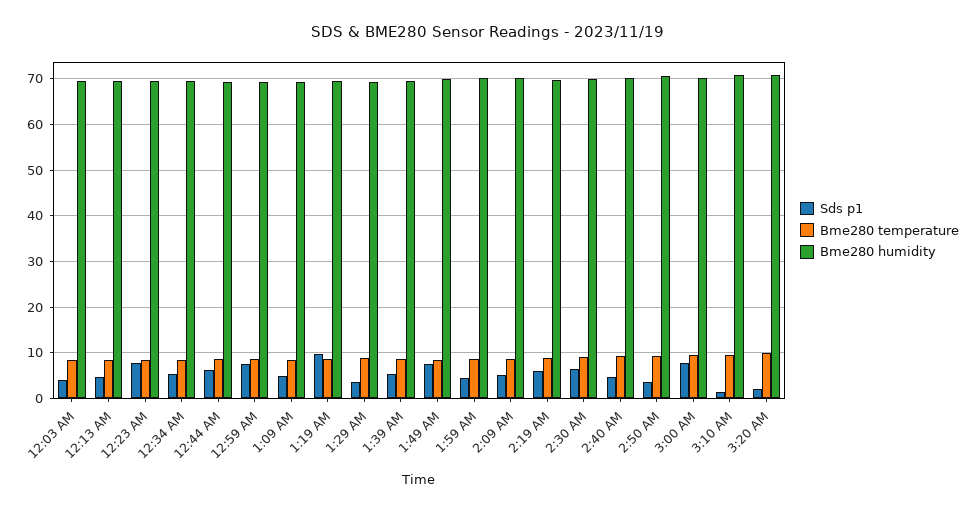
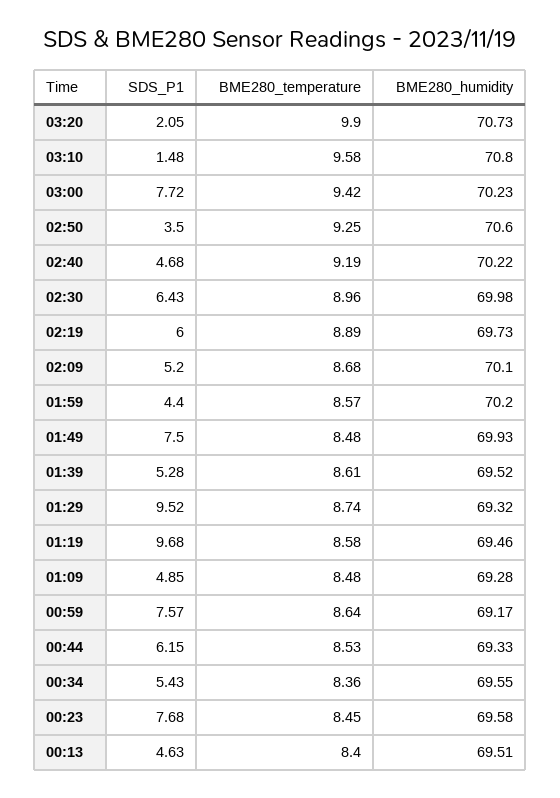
Sds p1, 12:03 AM: 4 -> none
Bme280 temperature, 12:03 AM: 8 -> none
Bme280 humidity, 12:03 AM: 70 -> none
Sds p1, 1:29 AM: 4 -> 9.52

